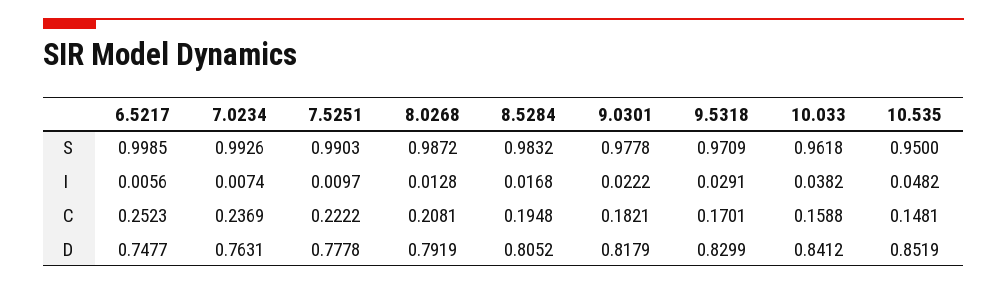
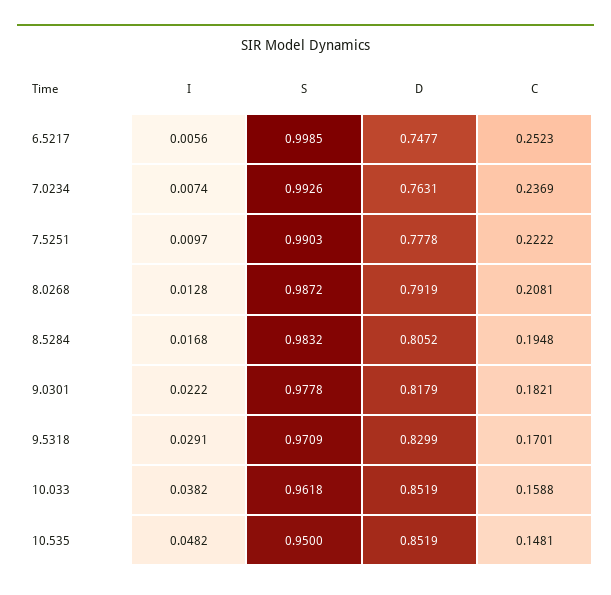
10.033, D: 0.8412 -> 0.8519

